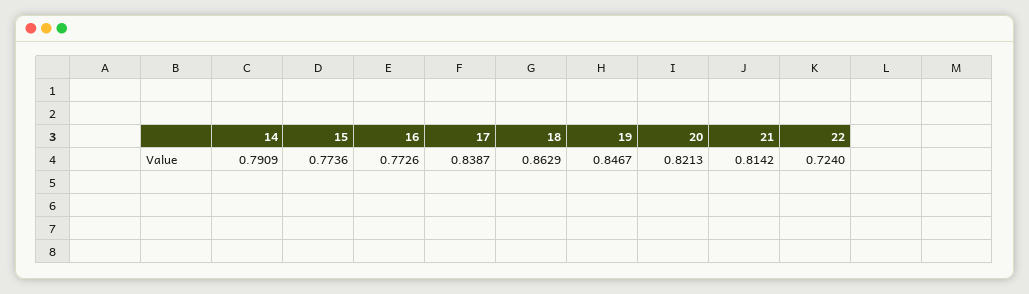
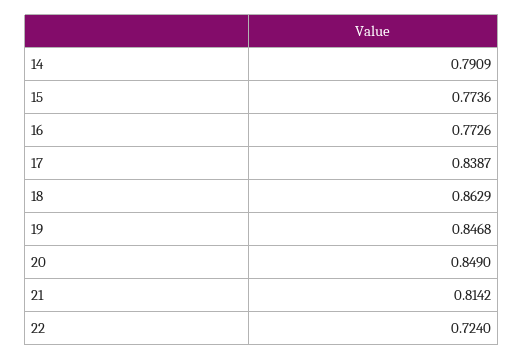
19: 0.8467 -> 0.8468
20: 0.8213 -> 0.849

